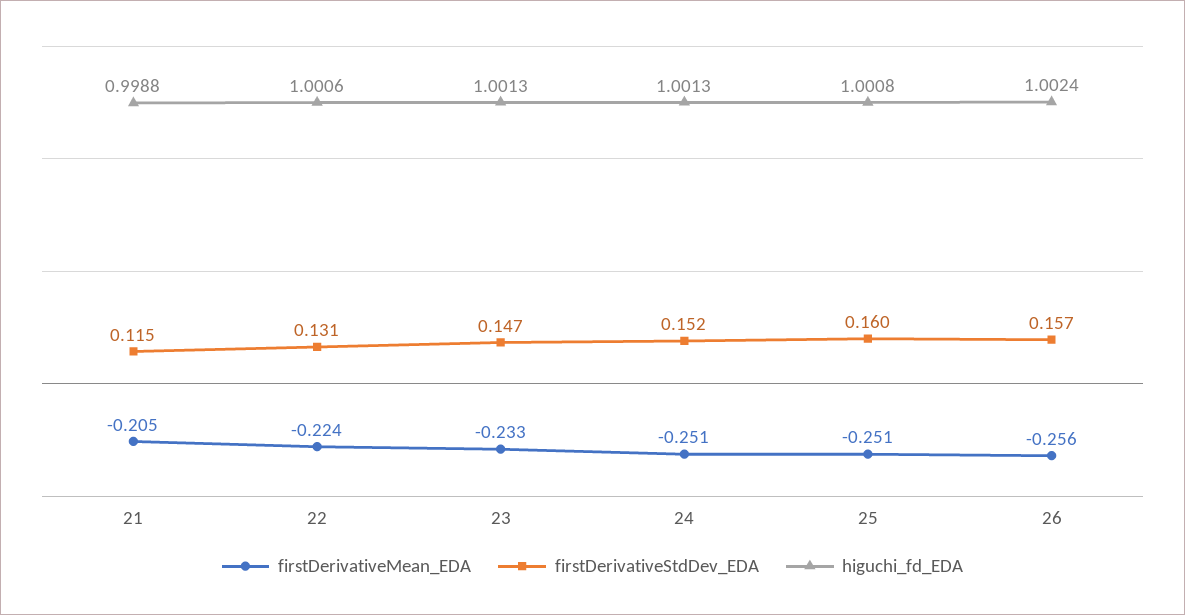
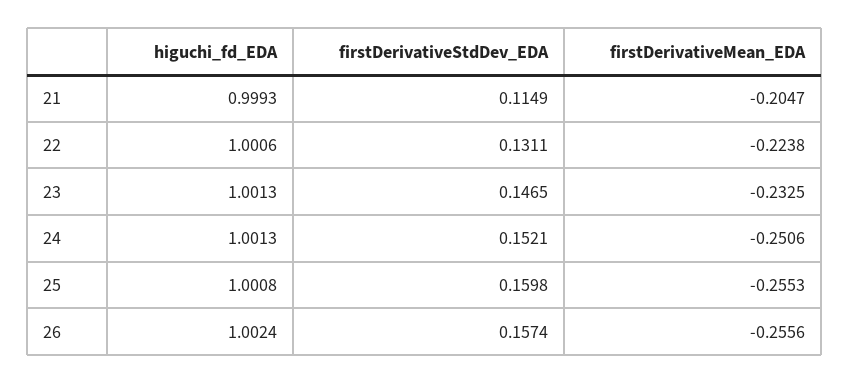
higuchi_fd_EDA, 21: 0.9988 -> 0.9993
firstDerivativeMean_EDA, 25: -0.251 -> -0.2553

